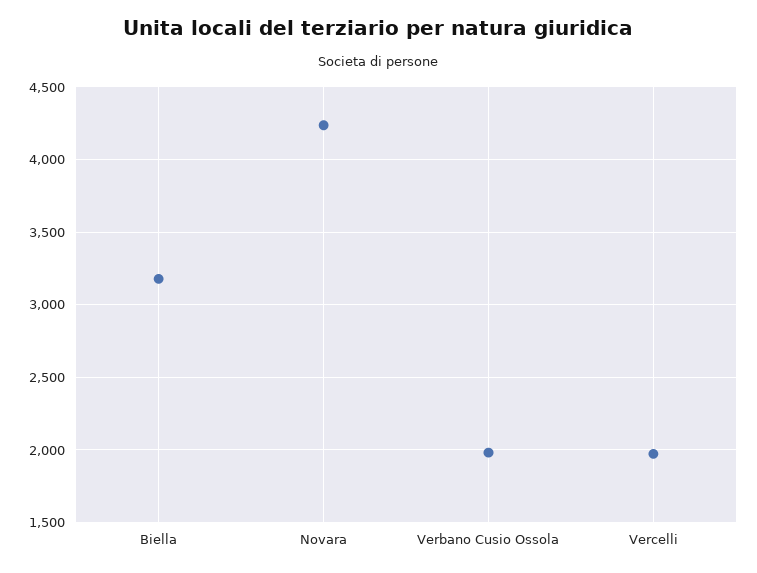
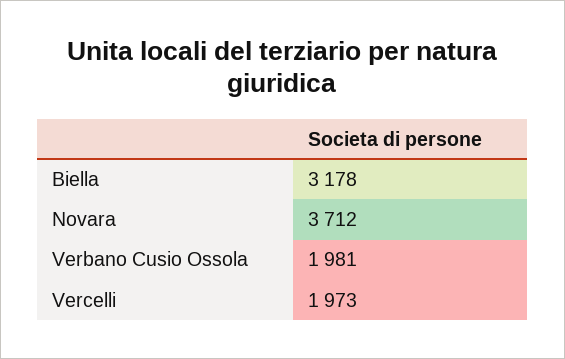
Novara: 4250 -> 3712

